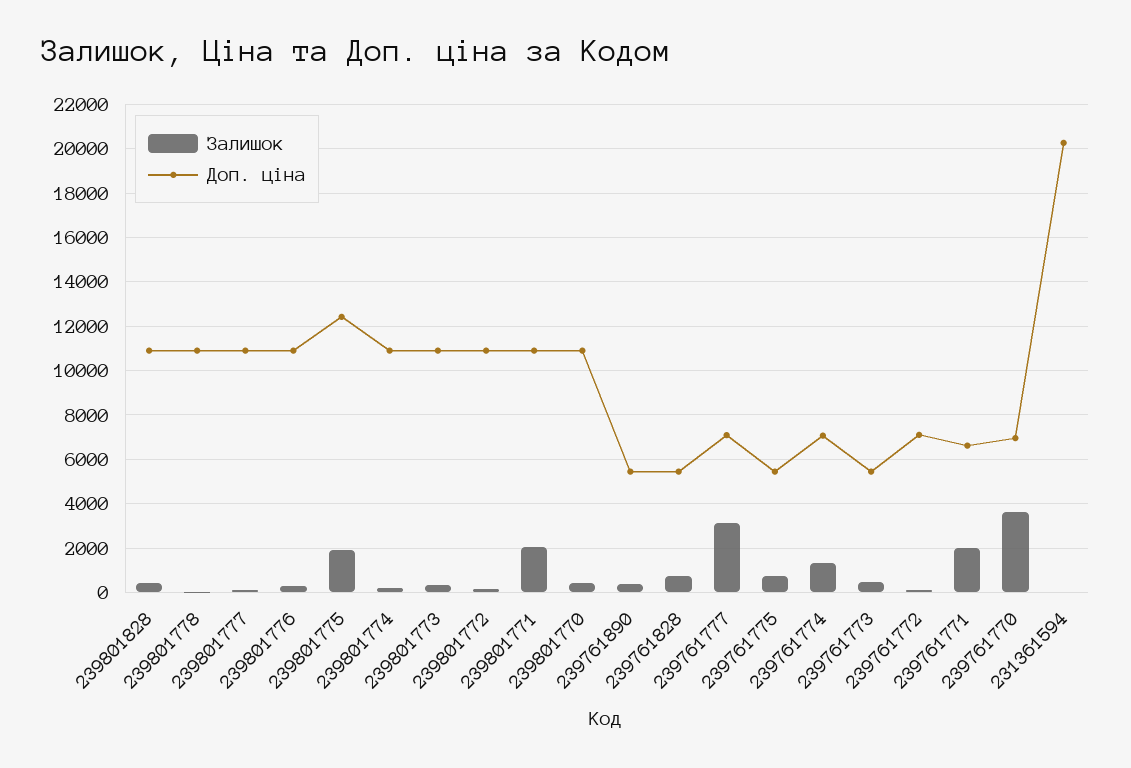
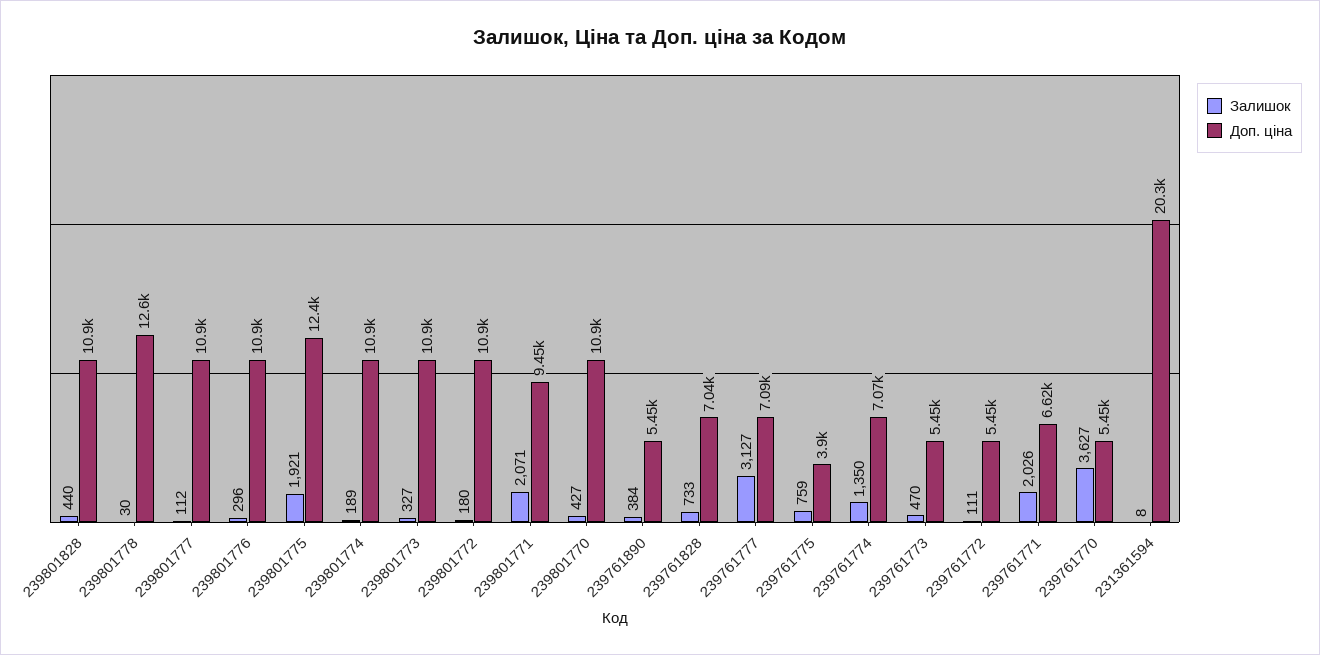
Доп. ціна, 239801778: 11000 -> 12600
Доп. ціна, 239801771: 11000 -> 9450
Доп. ціна, 239761828: 5500 -> 7040
Доп. ціна, 239761775: 5500 -> 3900
Доп. ціна, 239761772: 7000 -> 5450
Доп. ціна, 239761770: 7000 -> 5450

